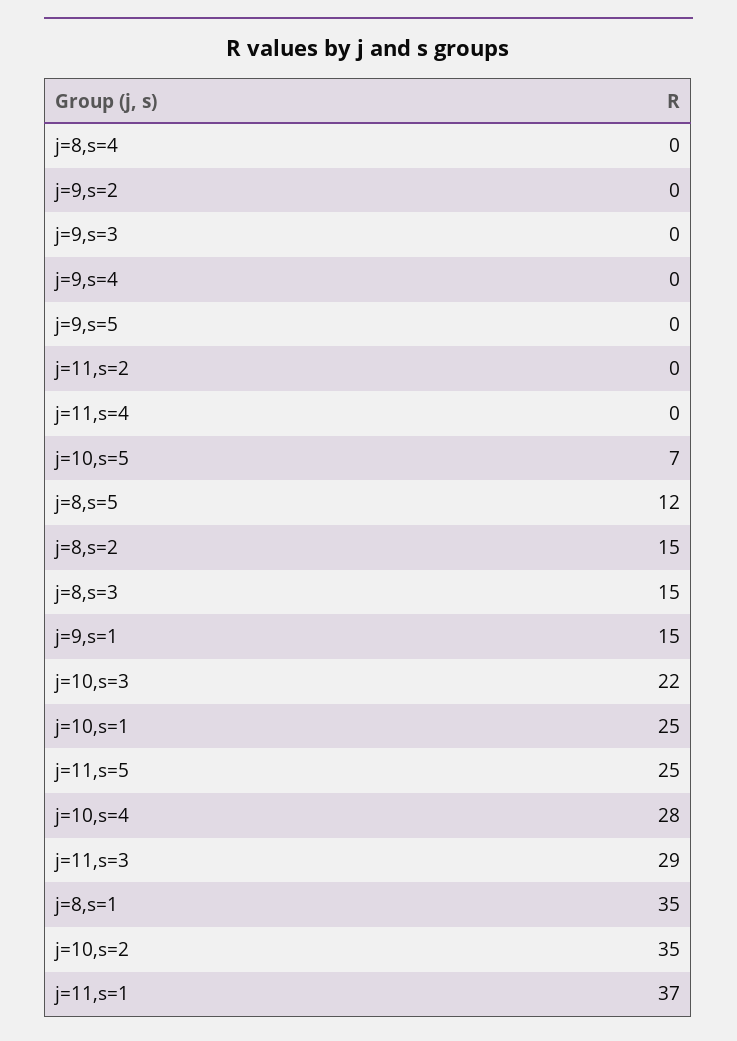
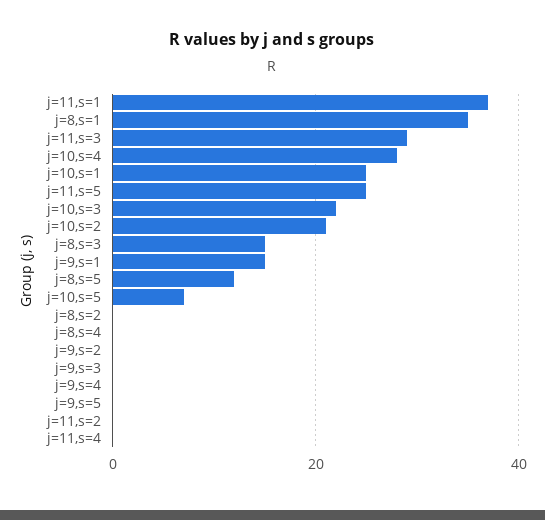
j=8,s=2: 15 -> 0
j=10,s=2: 35 -> 20

